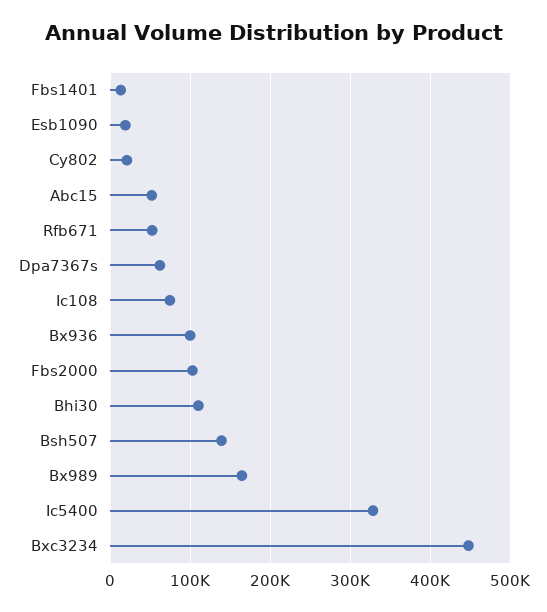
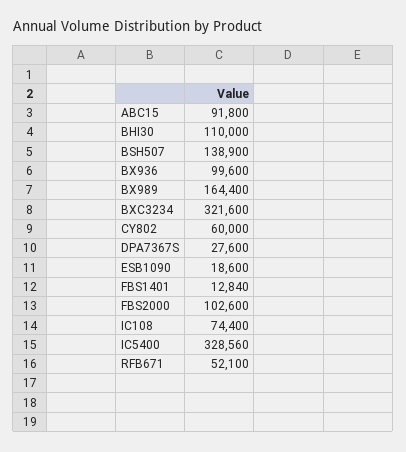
Cy802: 20000 -> 60000
Abc15: 50000 -> 91800
Dpa7367s: 60000 -> 27600
Bxc3234: 450000 -> 321600

